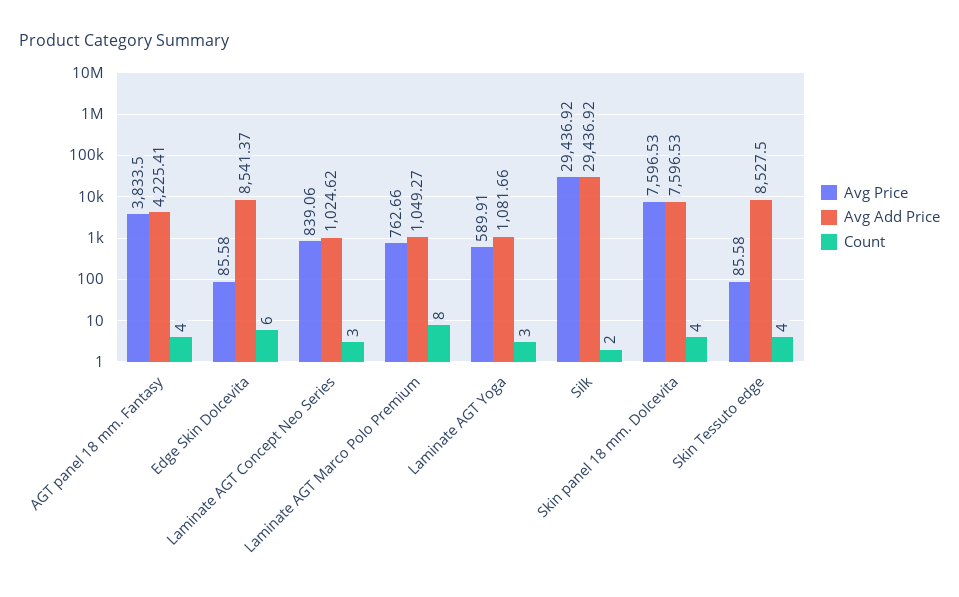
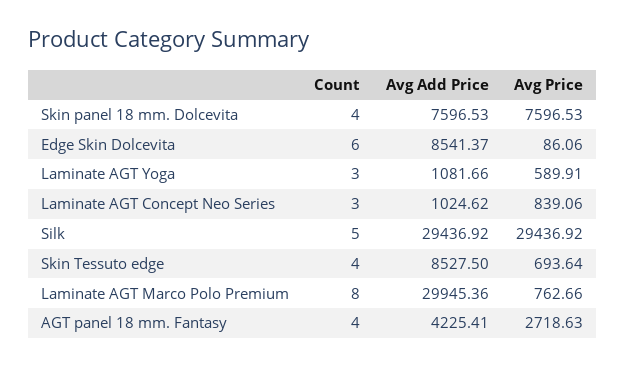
Avg Price, AGT panel 18 mm. Fantasy: 3833.5 -> 2718.63
Avg Price, Edge Skin Dolcevita: 85.58 -> 86.06
Avg Add Price, Laminate AGT Marco Polo Premium: 1049.27 -> 29945.36
Count, Silk: 2 -> 5
Avg Price, Skin Tessuto edge: 85.58 -> 693.64

